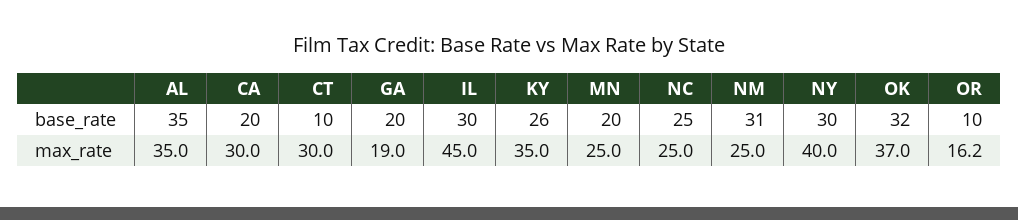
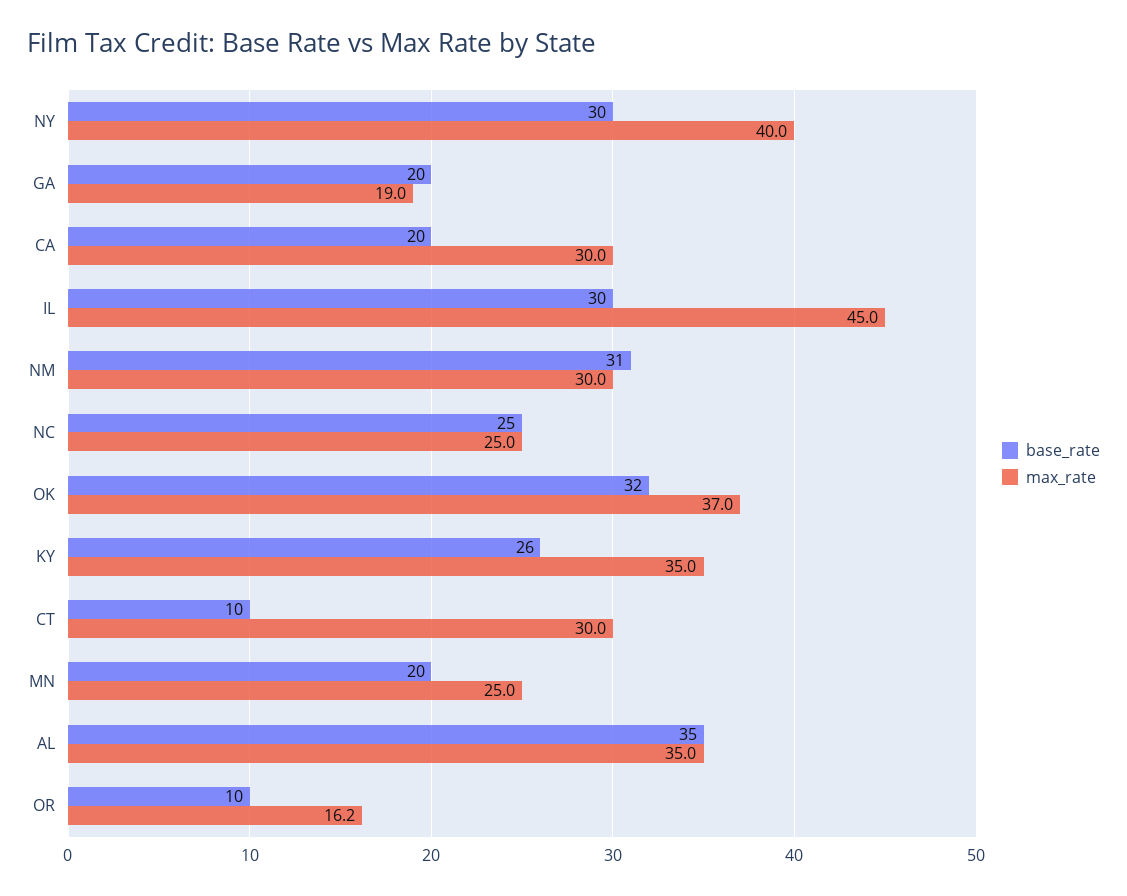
max_rate, NM: 25 -> 30

